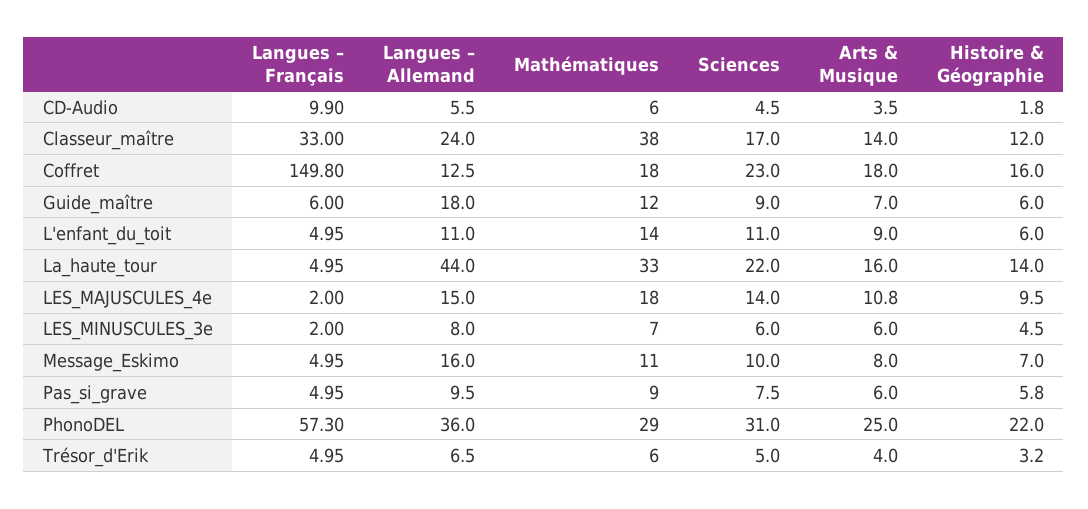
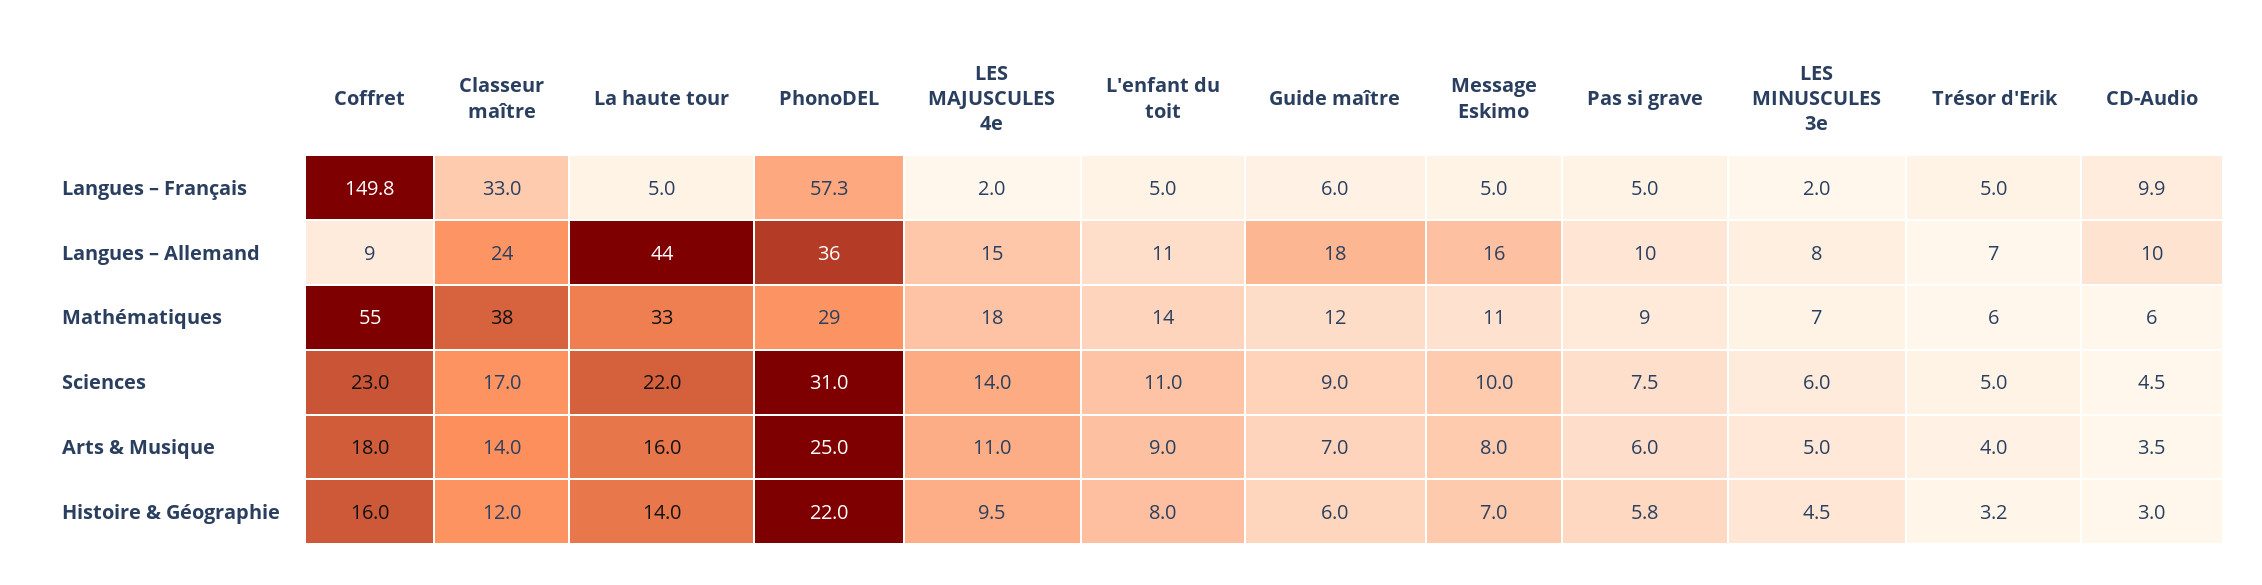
Langues – Allemand, CD-Audio: 5.5 -> 10
Histoire & Géographie, CD-Audio: 1.8 -> 3
Langues – Allemand, Coffret: 12.5 -> 9
Mathématiques, Coffret: 18 -> 55
Histoire & Géographie, L'enfant_du_toit: 6 -> 8
Arts & Musique, LES_MAJUSCULES_4e: 10.8 -> 11
Arts & Musique, LES_MINUSCULES_3e: 6 -> 5

